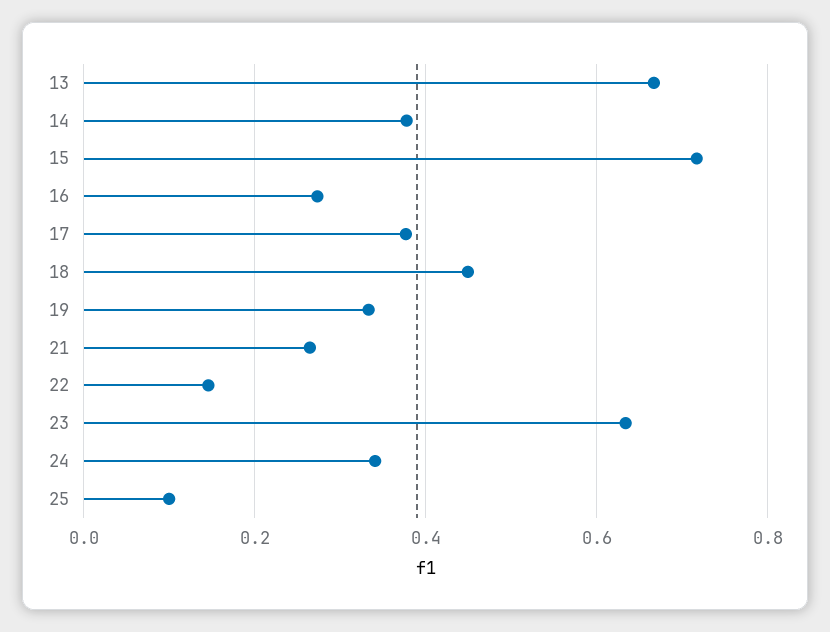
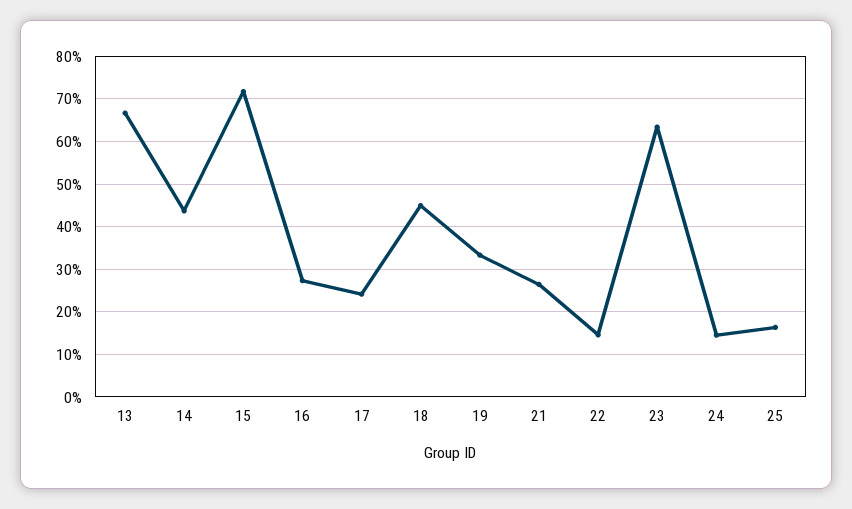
14: 0.38 -> 0.44
17: 0.38 -> 0.24
24: 0.34 -> 0.14
25: 0.1 -> 0.16

